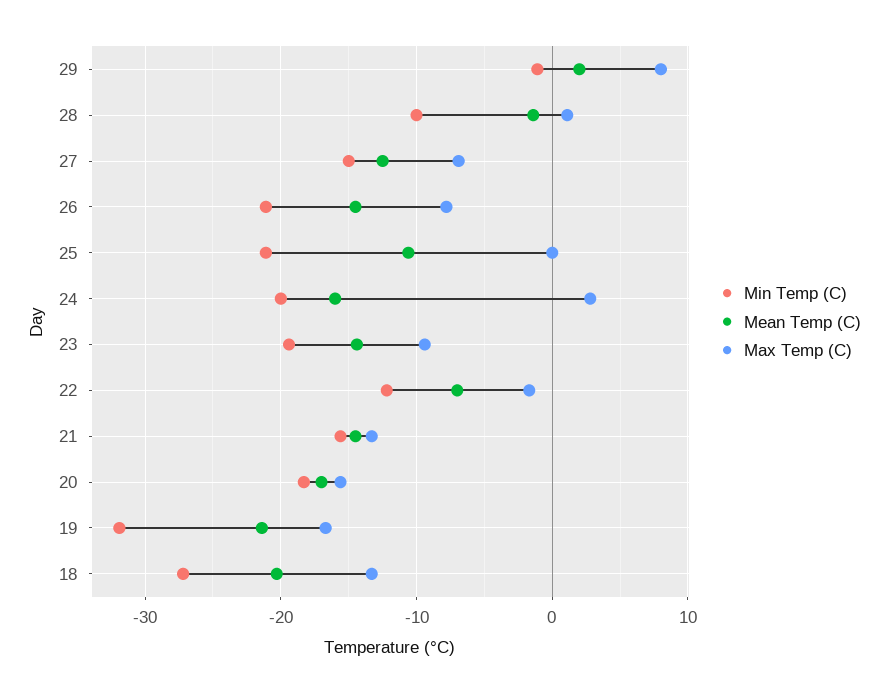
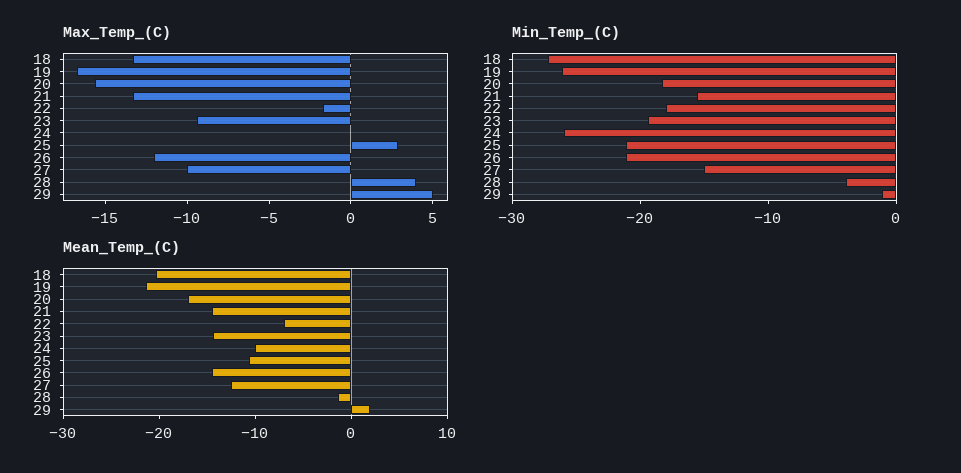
Max Temp (C), 29: 8 -> 5
Min Temp (C), 28: -10 -> -4
Max Temp (C), 28: 1 -> 4
Max Temp (C), 27: -7 -> -10
Max Temp (C), 26: -8 -> -12
Max Temp (C), 25: 0 -> 3
Min Temp (C), 24: -20 -> -26
Mean Temp (C), 24: -16 -> -10
Max Temp (C), 24: 3 -> 0
Min Temp (C), 22: -12 -> -18
Min Temp (C), 19: -32 -> -26

